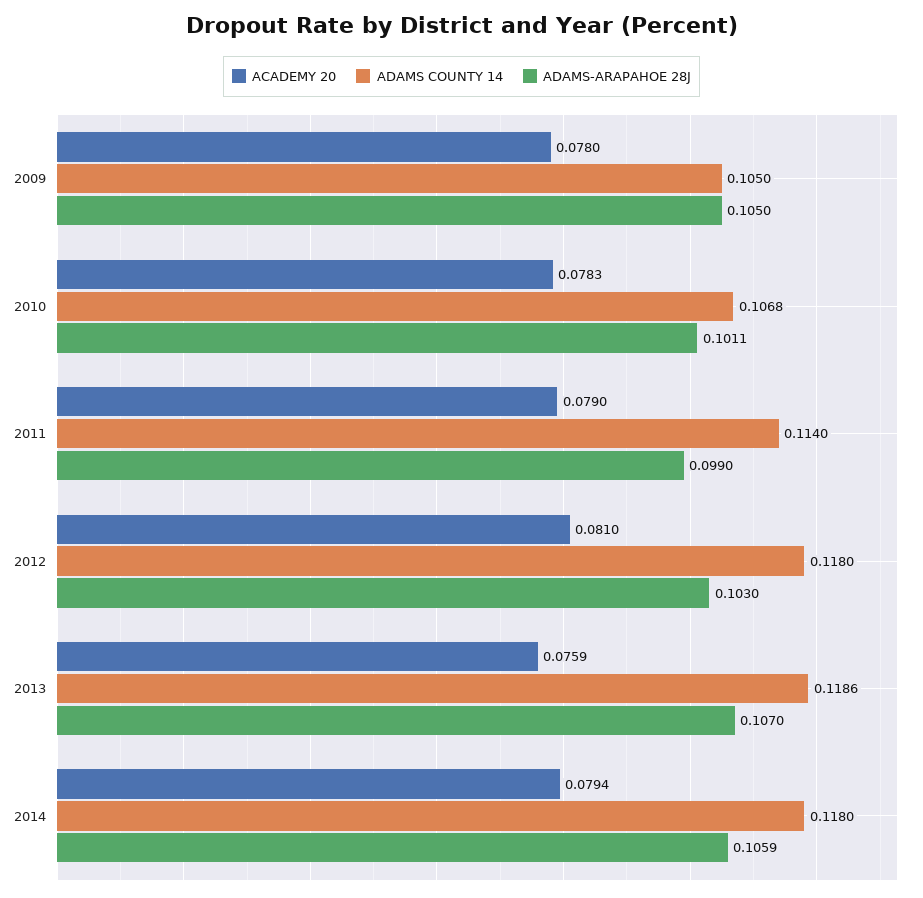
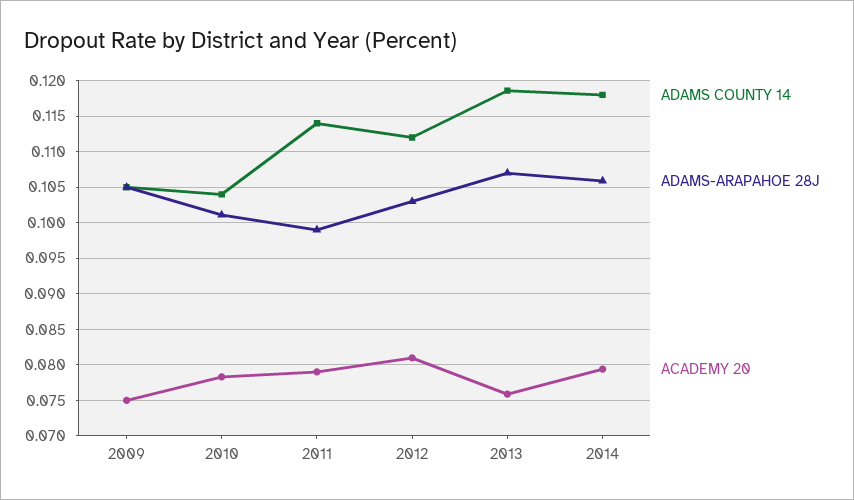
ACADEMY 20, 2009: 0.078 -> 0.075
ADAMS COUNTY 14, 2010: 0.1068 -> 0.104
ADAMS COUNTY 14, 2012: 0.118 -> 0.112

